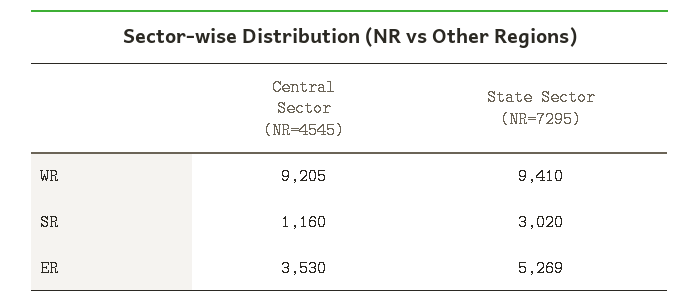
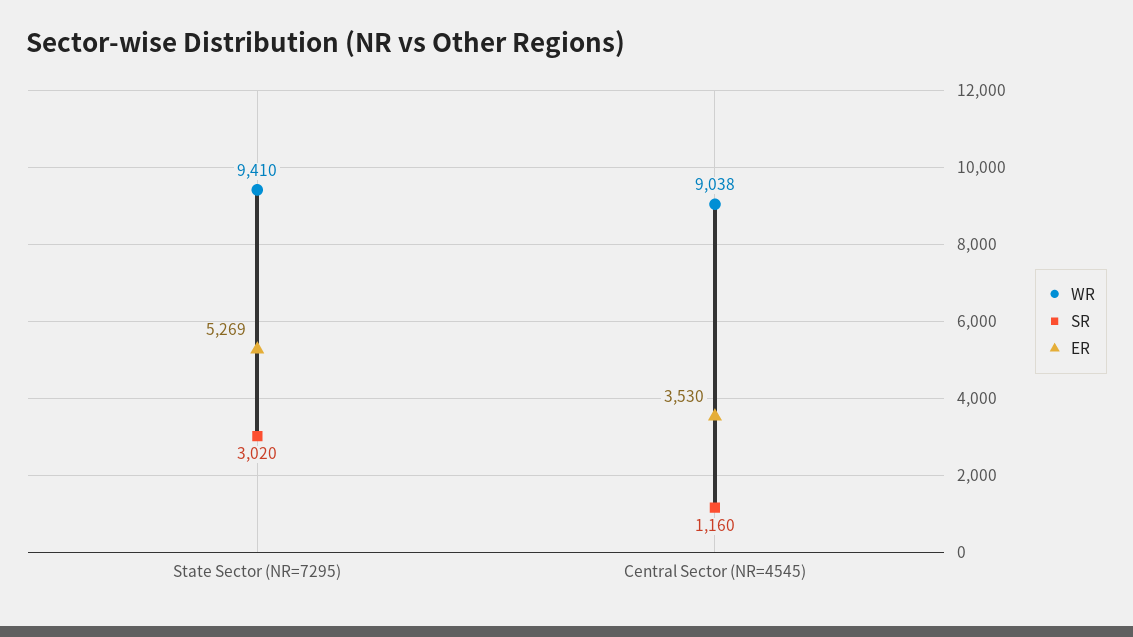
WR, Central Sector (NR=4545): 9205 -> 9038

